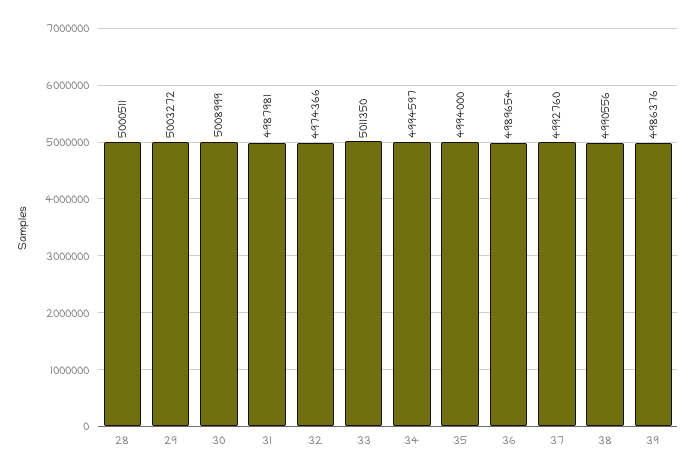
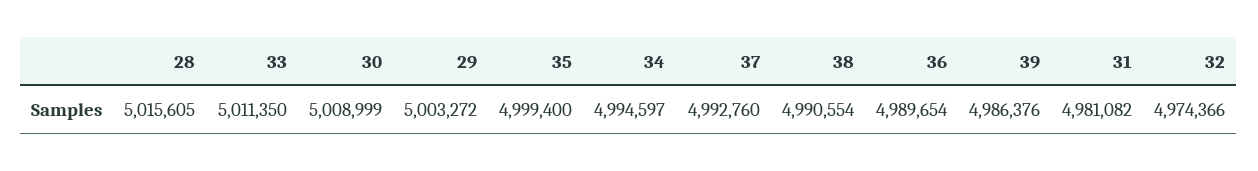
28: 5000511 -> 5015605
31: 4987981 -> 4981082
35: 4994000 -> 4999400
38: 4990556 -> 4990554

